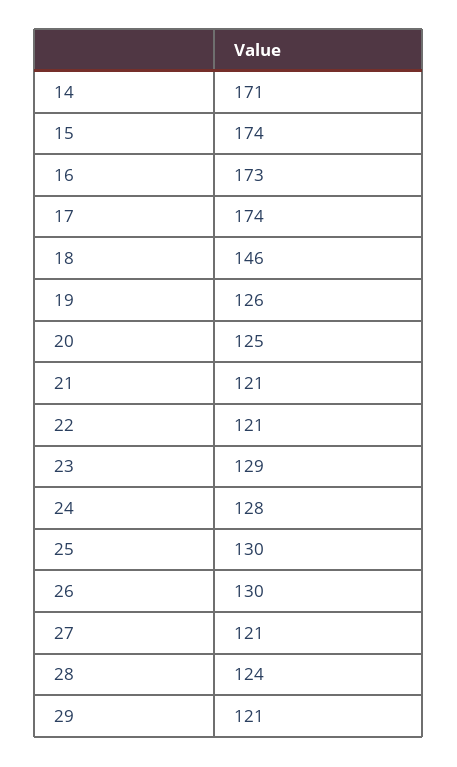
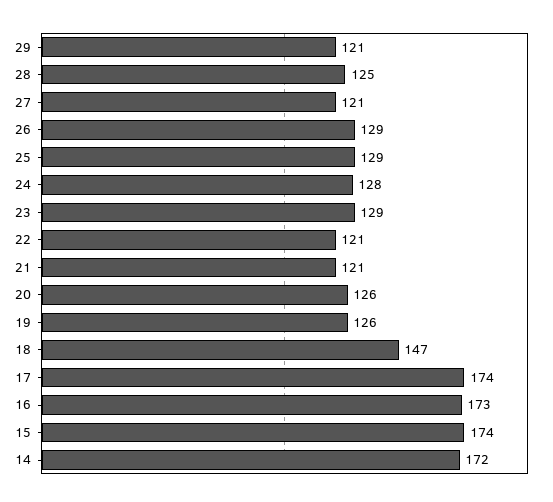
14: 171 -> 172
18: 146 -> 147
20: 125 -> 126
25: 130 -> 129
26: 130 -> 129
28: 124 -> 125

